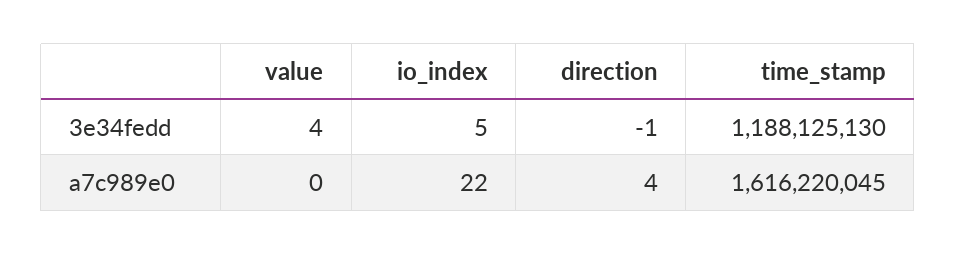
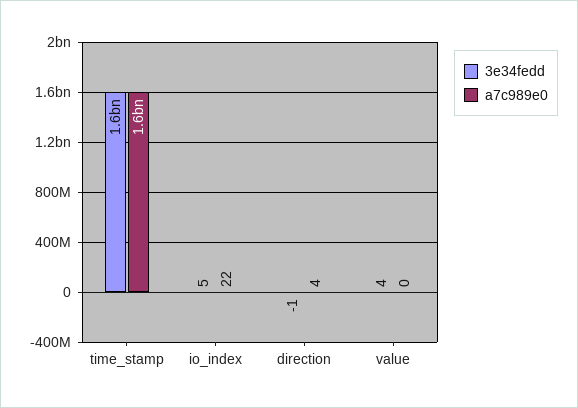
3e34fedd, time_stamp: 1188125130 -> 1600000000

